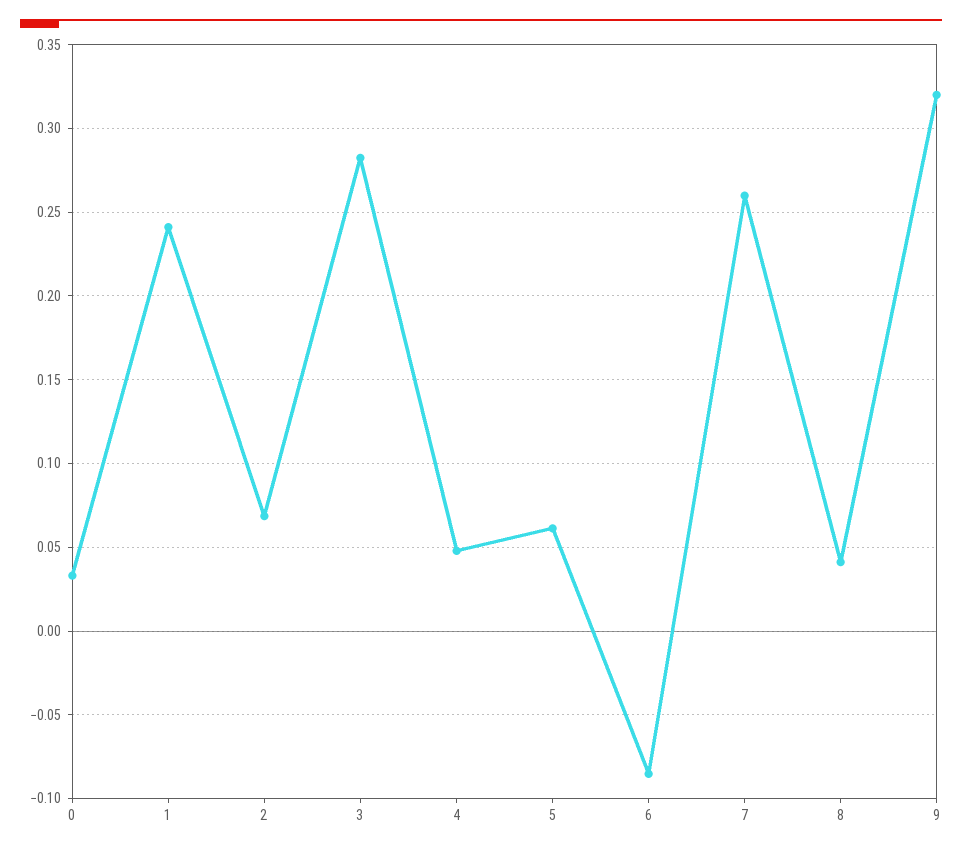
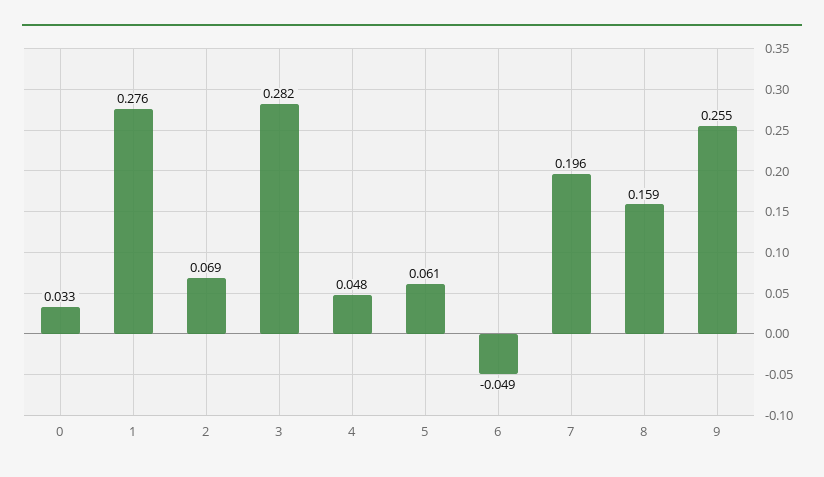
1: 0.24 -> 0.276
6: -0.085 -> -0.049
7: 0.26 -> 0.196
8: 0.04 -> 0.159
9: 0.32 -> 0.255

